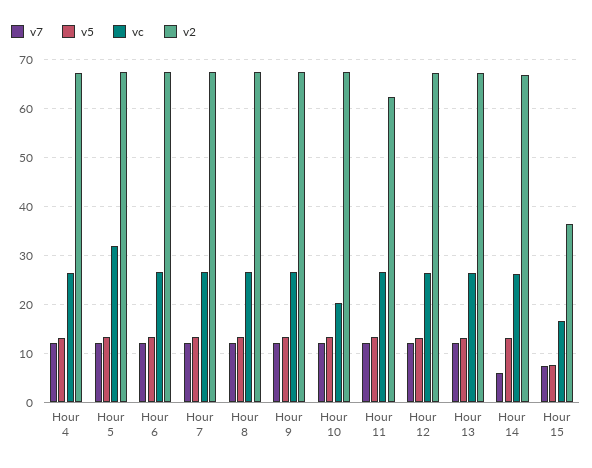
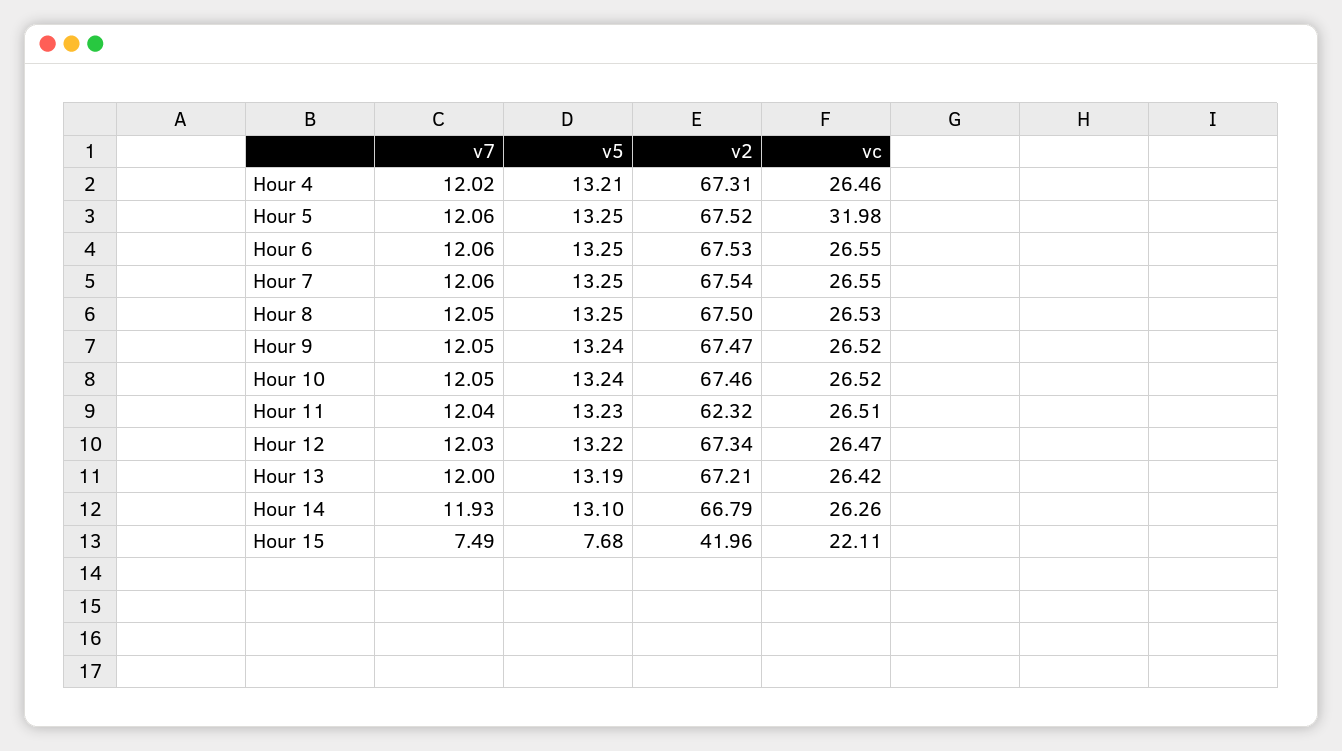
vc, Hour 10: 20 -> 26.52
v7, Hour 14: 6 -> 11.93
vc, Hour 15: 16 -> 22.11
v2, Hour 15: 36 -> 41.96

